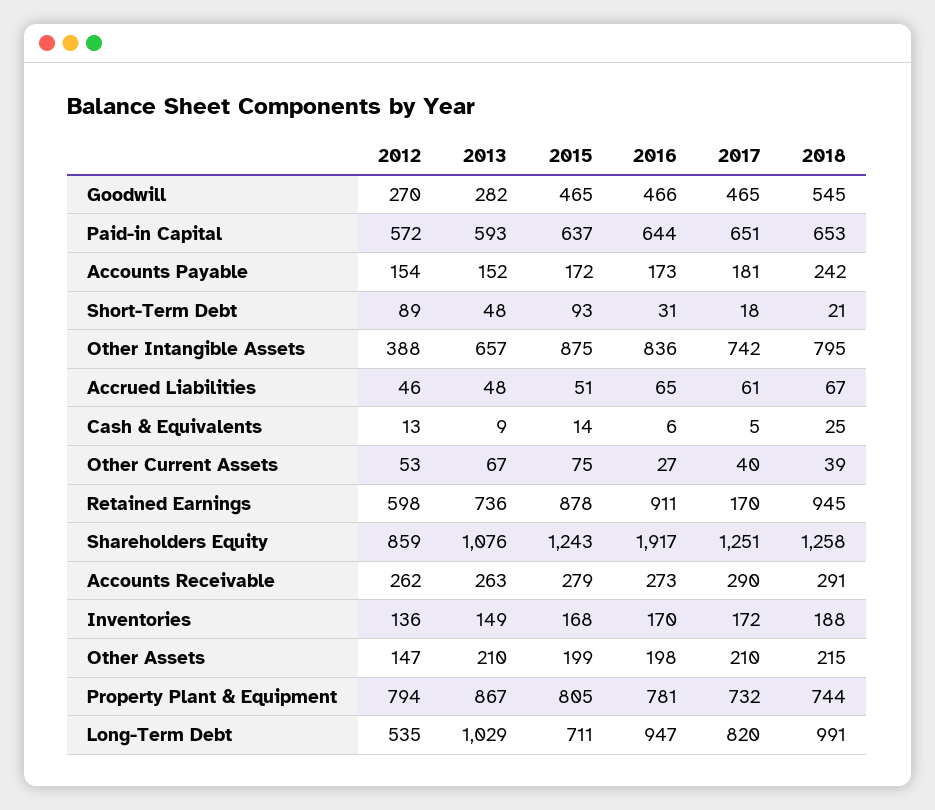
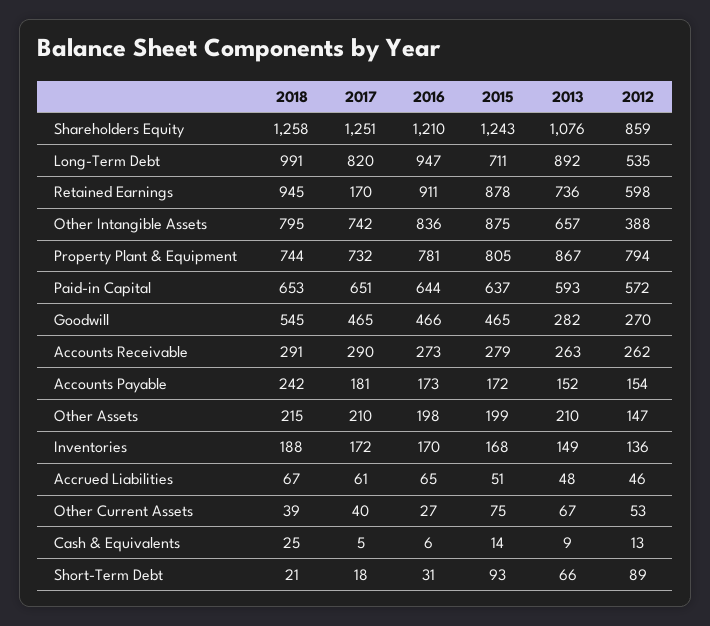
2013, Short-Term Debt: 48 -> 66
2016, Shareholders Equity: 1917 -> 1210
2013, Long-Term Debt: 1029 -> 892

